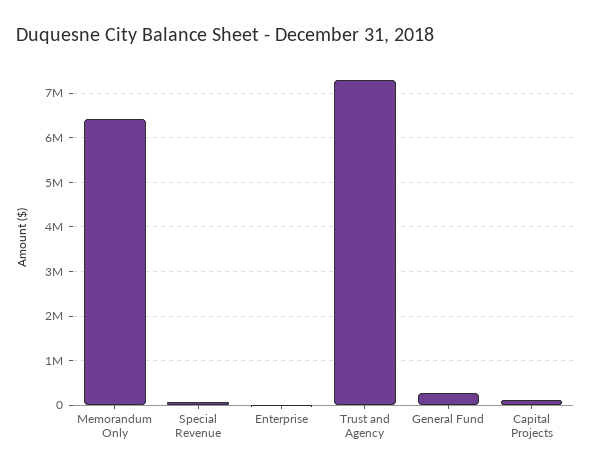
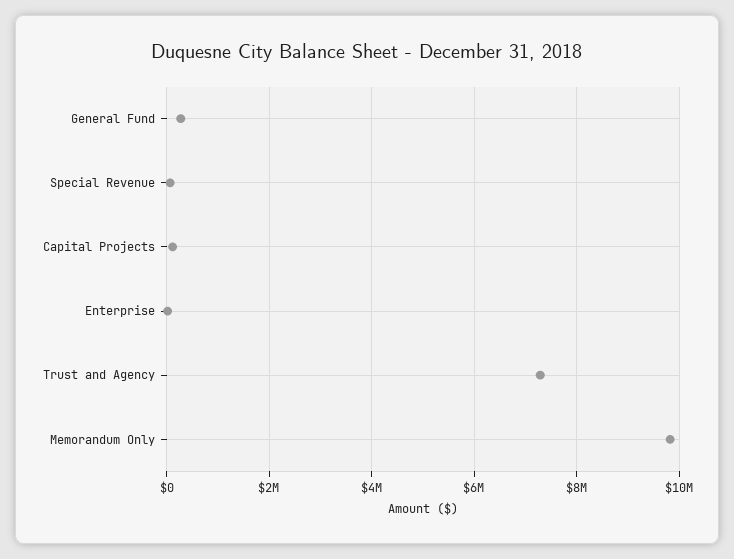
Memorandum Only: 6400000 -> 9800000

